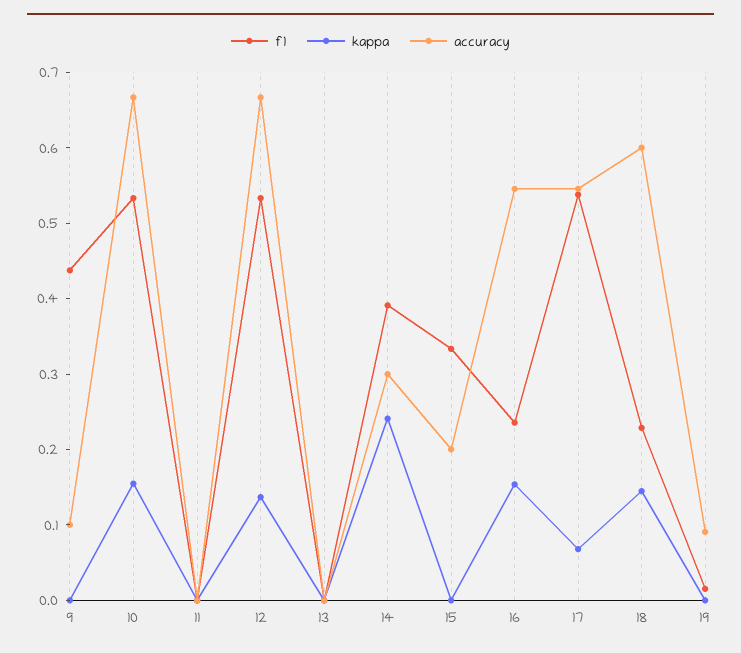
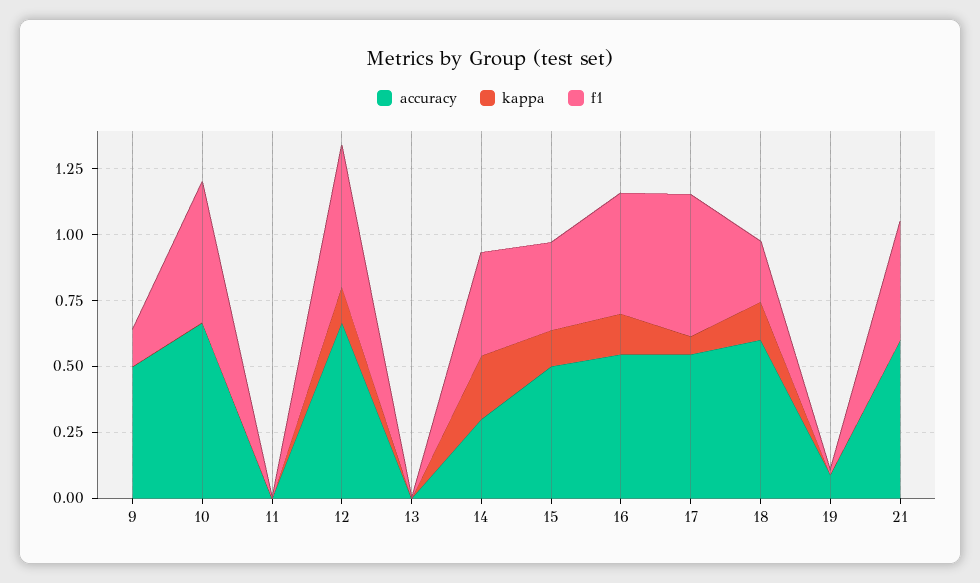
f1, 9: 0.44 -> 0.15
accuracy, 9: 0.1 -> 0.5
kappa, 10: 0.16 -> 0
kappa, 15: 0 -> 0.15
accuracy, 15: 0.2 -> 0.5
f1, 16: 0.24 -> 0.45
accuracy, 21: none -> 0.6
kappa, 21: none -> 0
f1, 21: none -> 0.45

